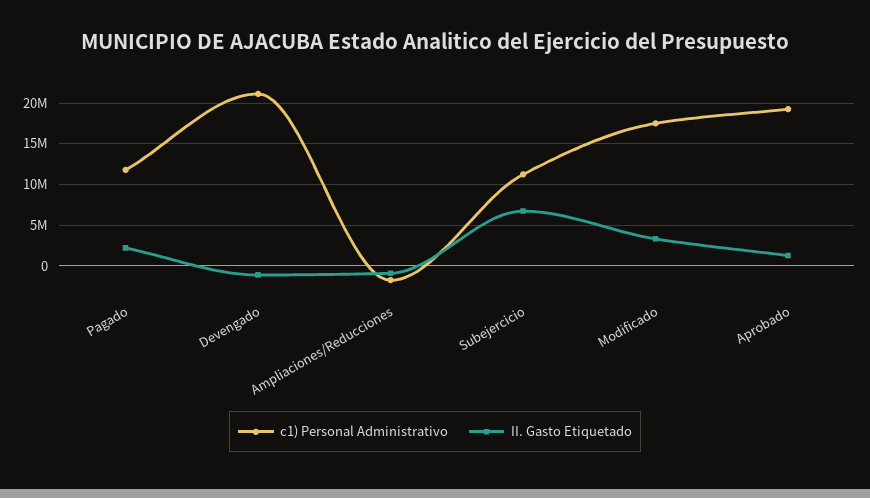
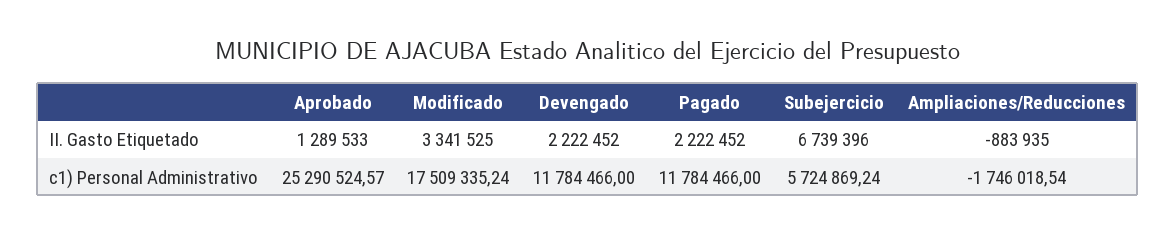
c1) Personal Administrativo, Devengado: 21000000 -> 11784466
II. Gasto Etiquetado, Devengado: -1000000 -> 2222452
c1) Personal Administrativo, Subejercicio: 11000000 -> 5724869.24
c1) Personal Administrativo, Aprobado: 19000000 -> 25290524.57

